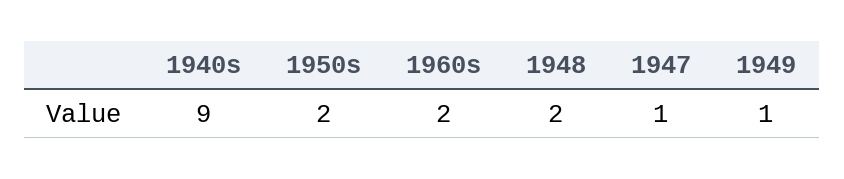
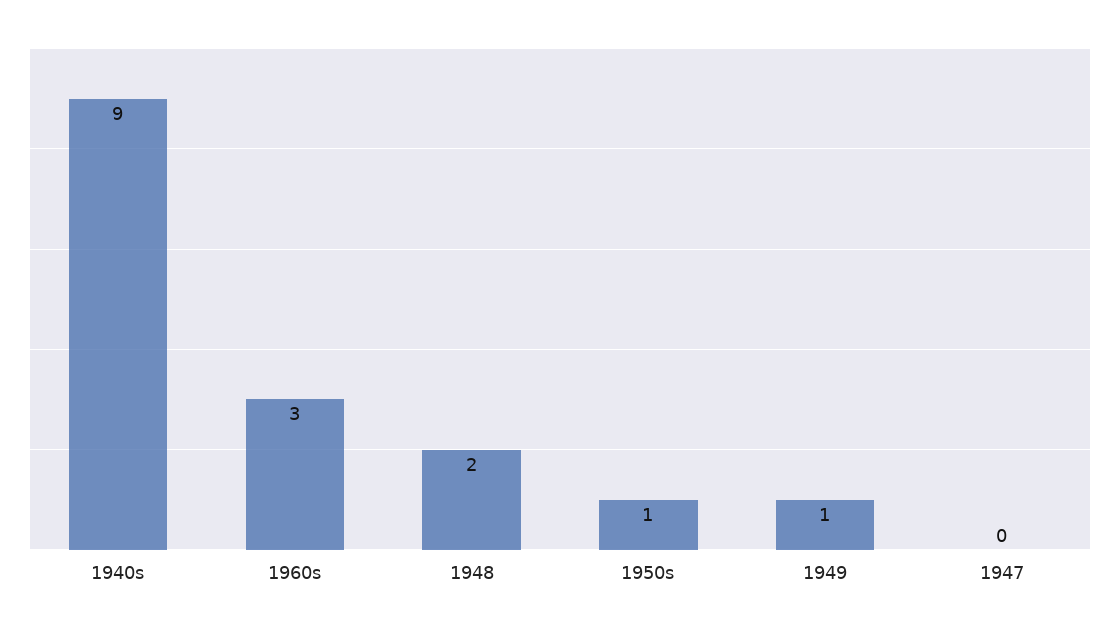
1950s: 2 -> 1
1960s: 2 -> 3
1947: 1 -> 0

